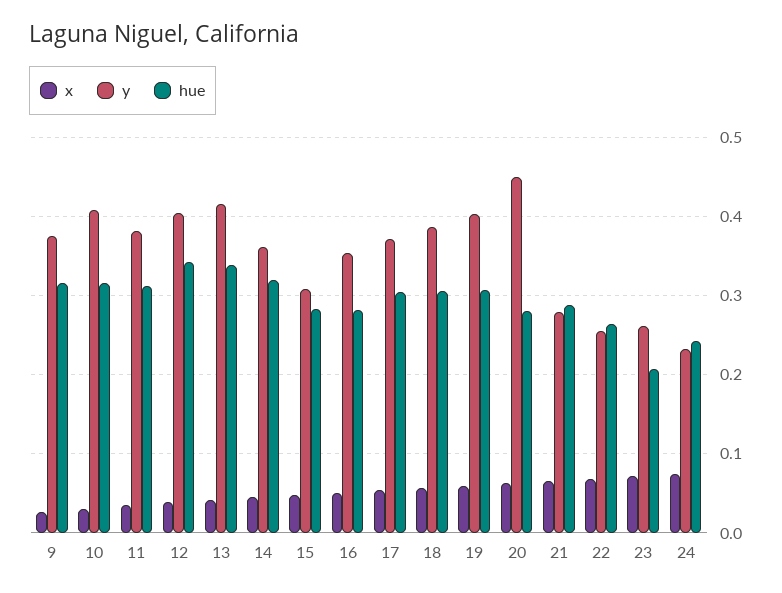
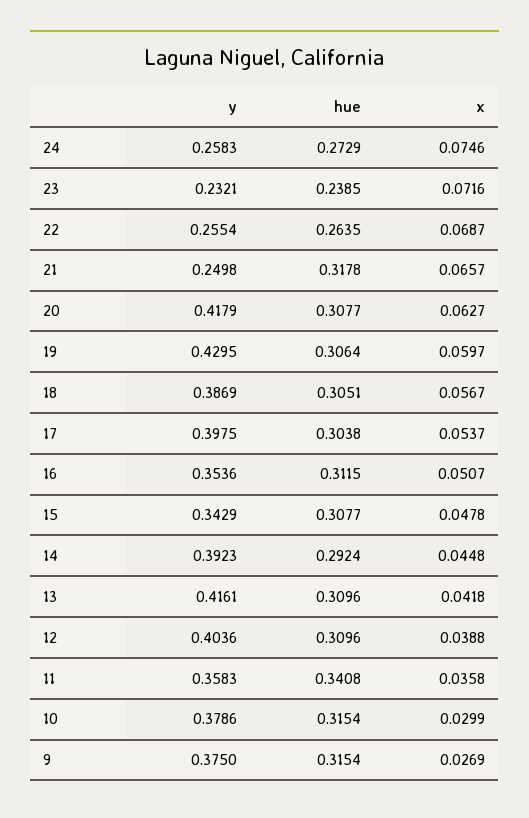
y, 10: 0.41 -> 0.3786
y, 11: 0.38 -> 0.3583
hue, 11: 0.31 -> 0.3408
hue, 12: 0.34 -> 0.3096
hue, 13: 0.34 -> 0.3096
y, 14: 0.36 -> 0.3923
hue, 14: 0.32 -> 0.2924
y, 15: 0.31 -> 0.3429
hue, 15: 0.28 -> 0.3077
hue, 16: 0.28 -> 0.3115
y, 17: 0.37 -> 0.3975
y, 19: 0.4 -> 0.4295
y, 20: 0.45 -> 0.4179
hue, 20: 0.28 -> 0.3077
y, 21: 0.28 -> 0.2498
hue, 21: 0.29 -> 0.3178
y, 23: 0.26 -> 0.2321
hue, 23: 0.21 -> 0.2385
y, 24: 0.23 -> 0.2583
hue, 24: 0.24 -> 0.2729

